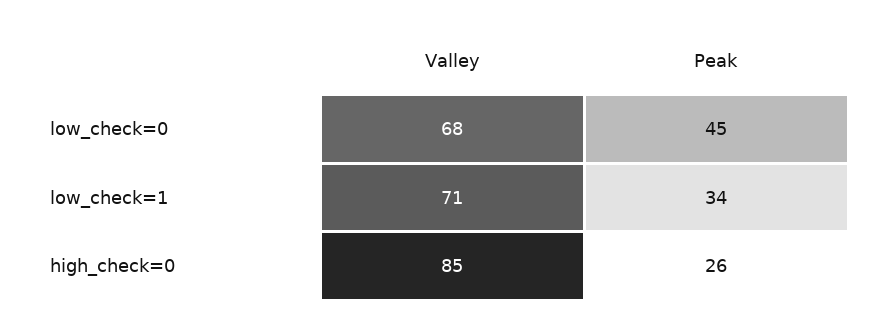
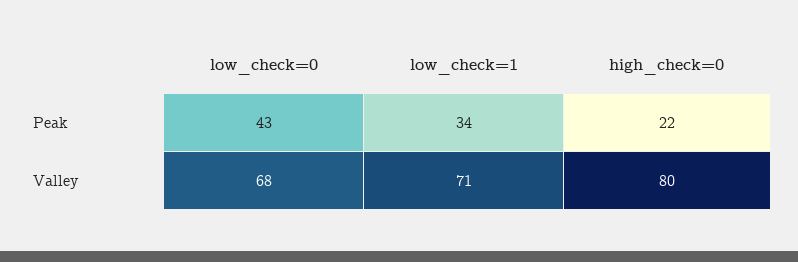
Peak, low_check=0: 45 -> 43
Valley, high_check=0: 85 -> 80
Peak, high_check=0: 26 -> 22

